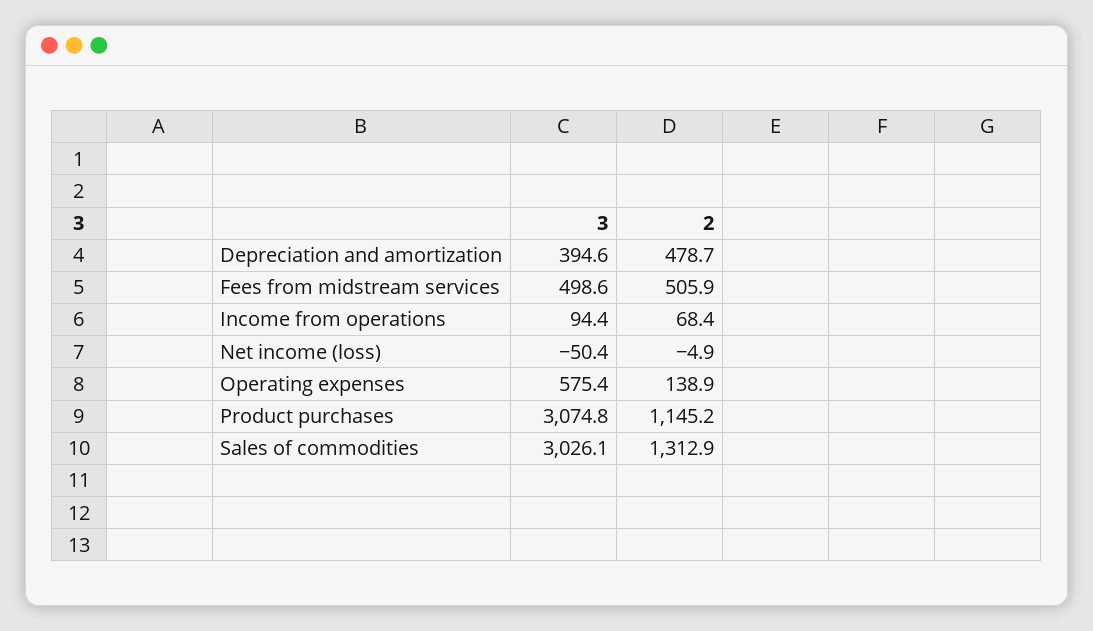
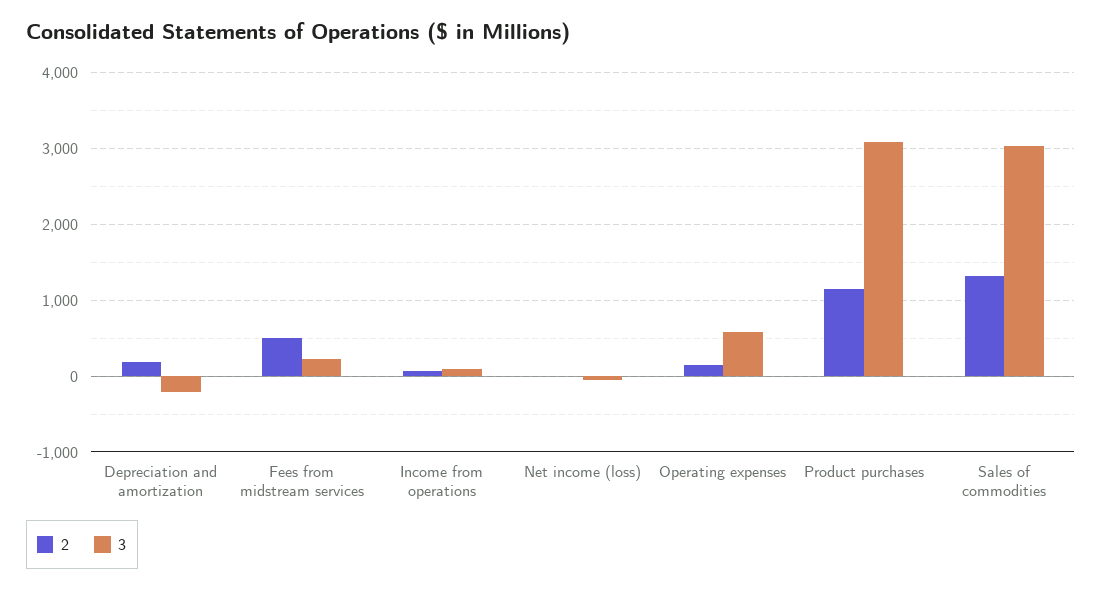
3, Depreciation and amortization: 394.6 -> -200
2, Depreciation and amortization: 478.7 -> 200
3, Fees from midstream services: 498.6 -> 200

